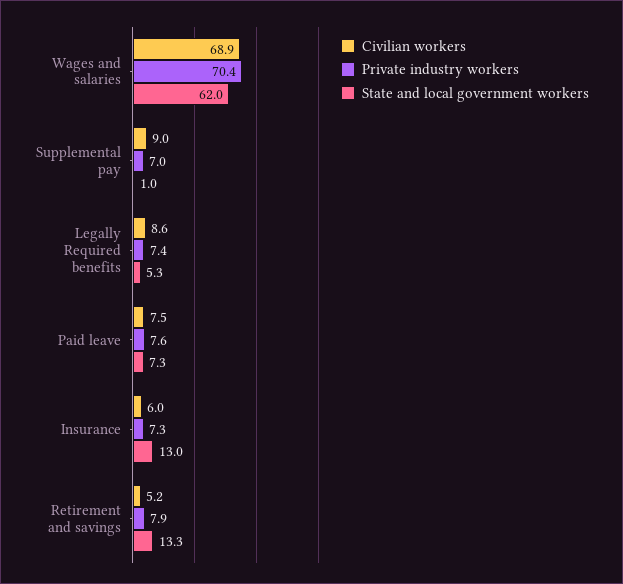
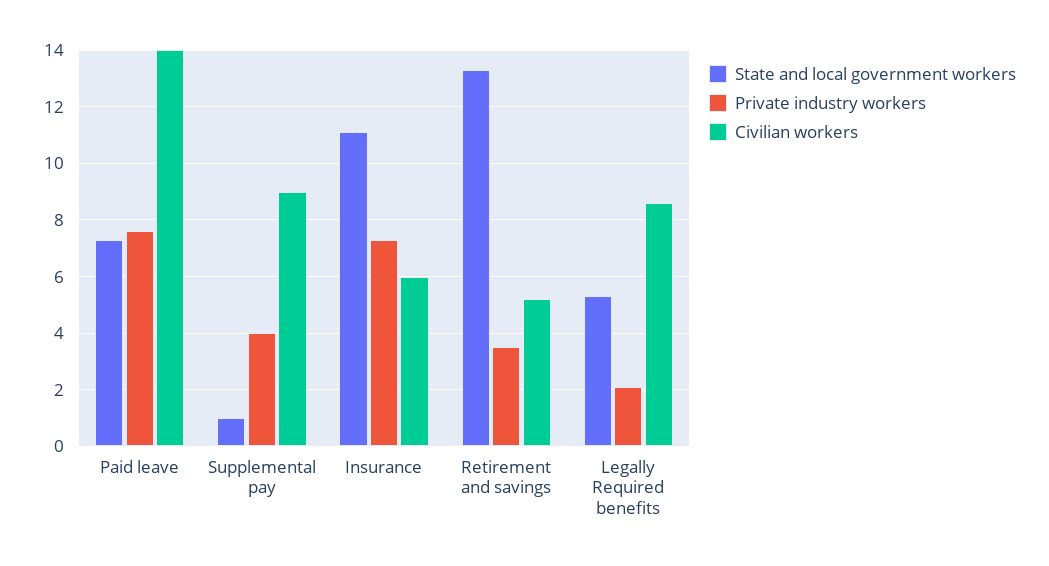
Civilian workers, Wages and salaries: 68.9 -> none
Private industry workers, Wages and salaries: 70.4 -> none
State and local government workers, Wages and salaries: 62 -> none
Private industry workers, Supplemental pay: 7 -> 4
Private industry workers, Legally Required benefits: 7.4 -> 2
Civilian workers, Paid leave: 7.5 -> 14
State and local government workers, Insurance: 13 -> 11
Private industry workers, Retirement and savings: 7.9 -> 3.5

